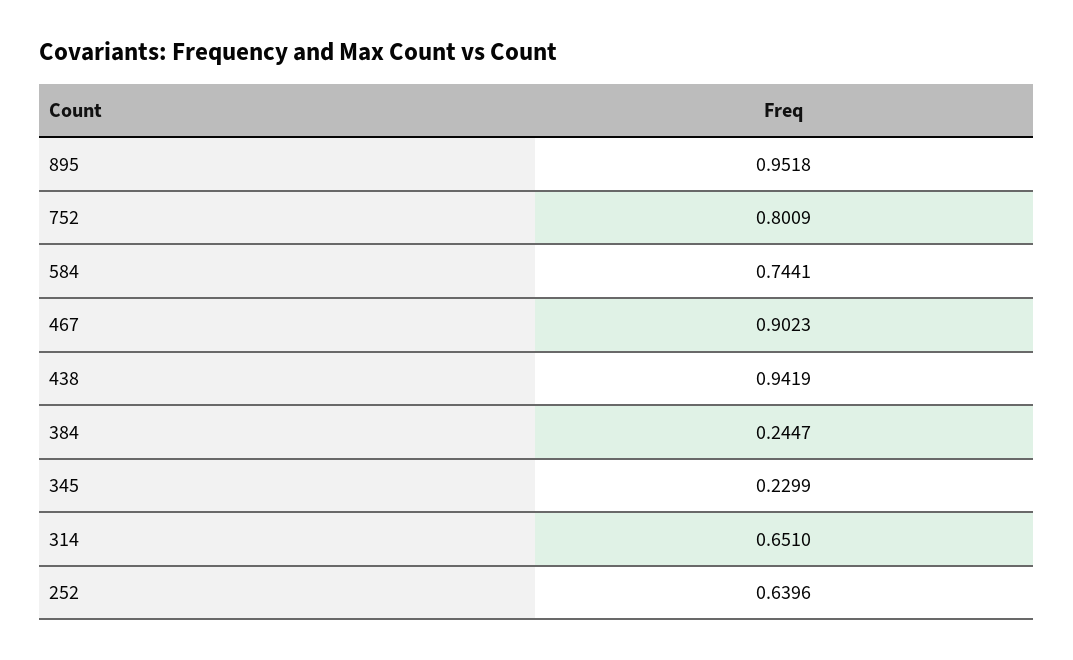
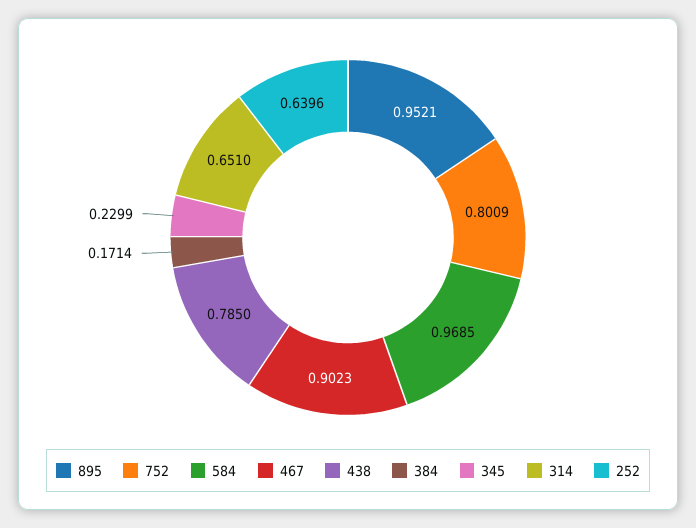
895: 0.9518 -> 0.9521
584: 0.7441 -> 0.9685
438: 0.9419 -> 0.785
384: 0.2447 -> 0.1714

